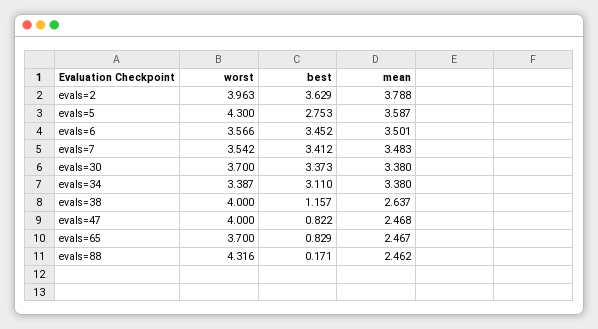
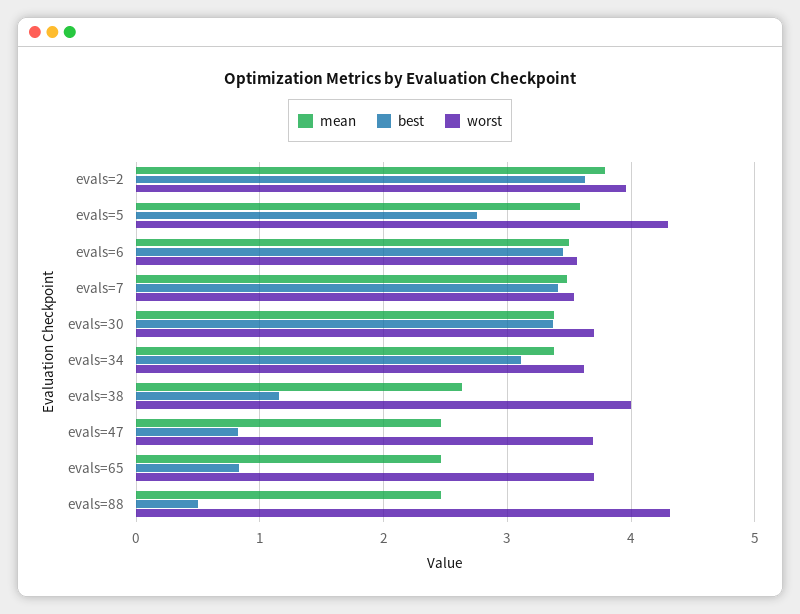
worst, evals=34: 3.387 -> 3.6
worst, evals=47: 4 -> 3.7
best, evals=88: 0.171 -> 0.5

